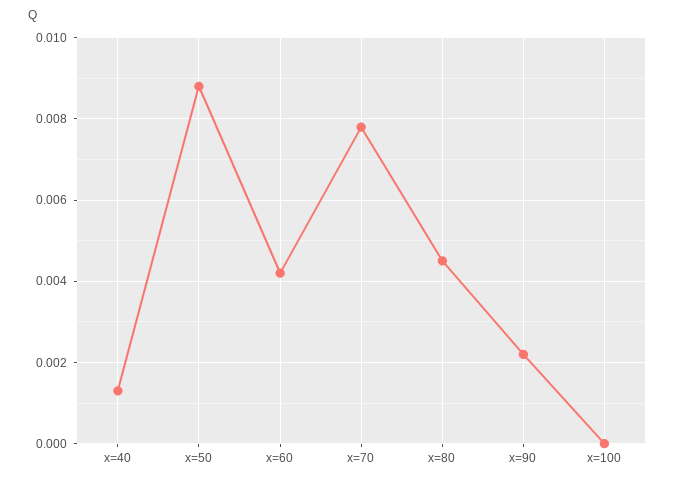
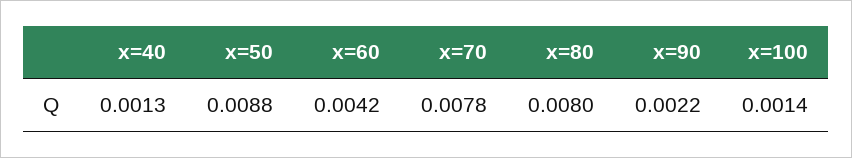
x=80: 0.0045 -> 0.008
x=100: 0 -> 0.0014

